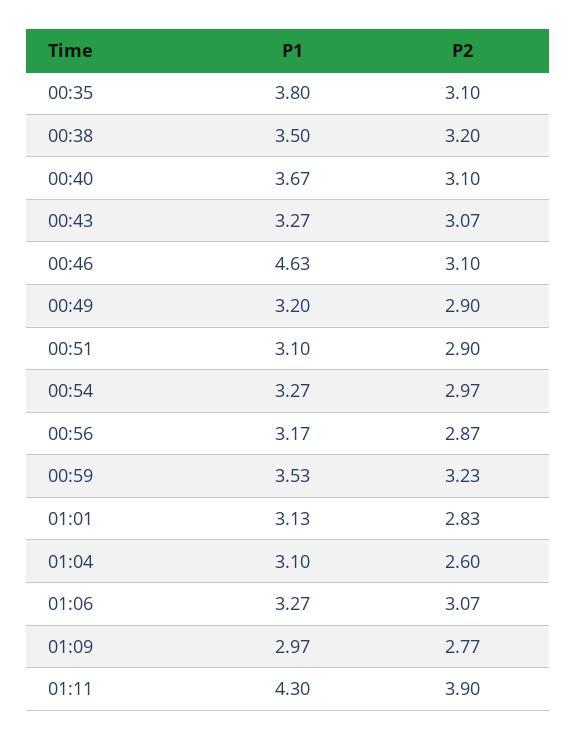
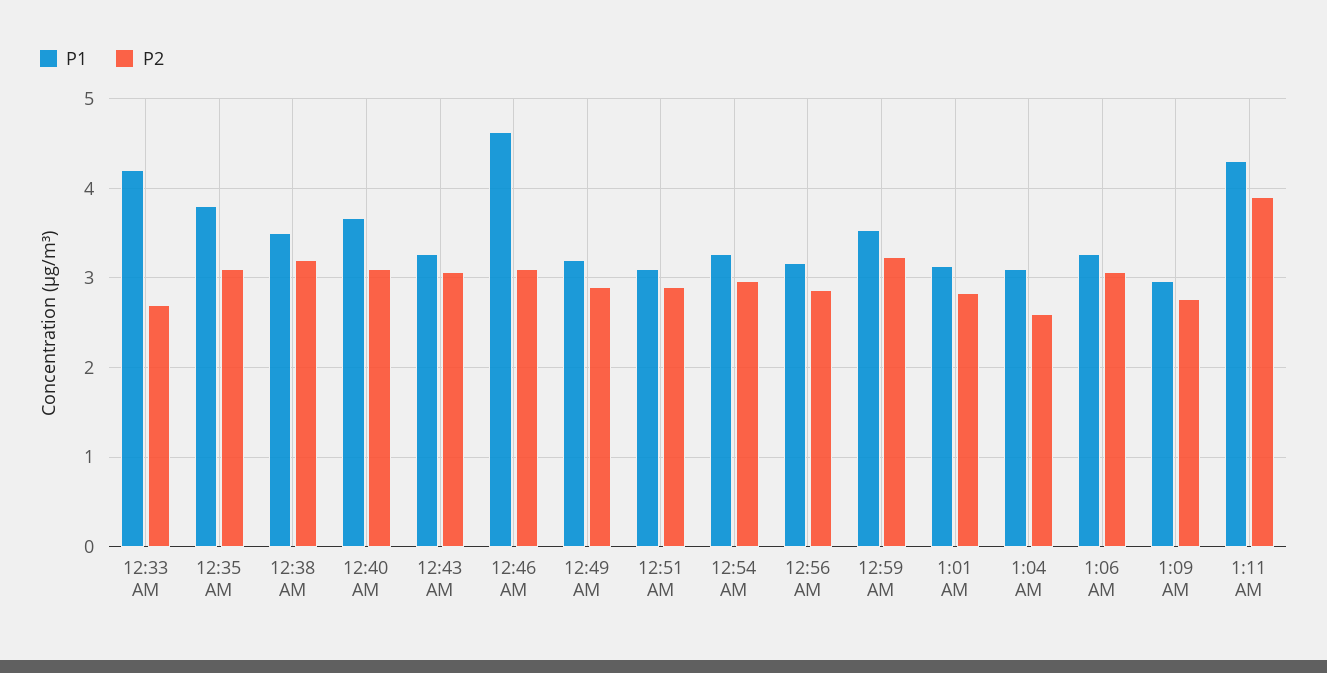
P1, 12:33 AM: none -> 4.2
P2, 12:33 AM: none -> 2.7

